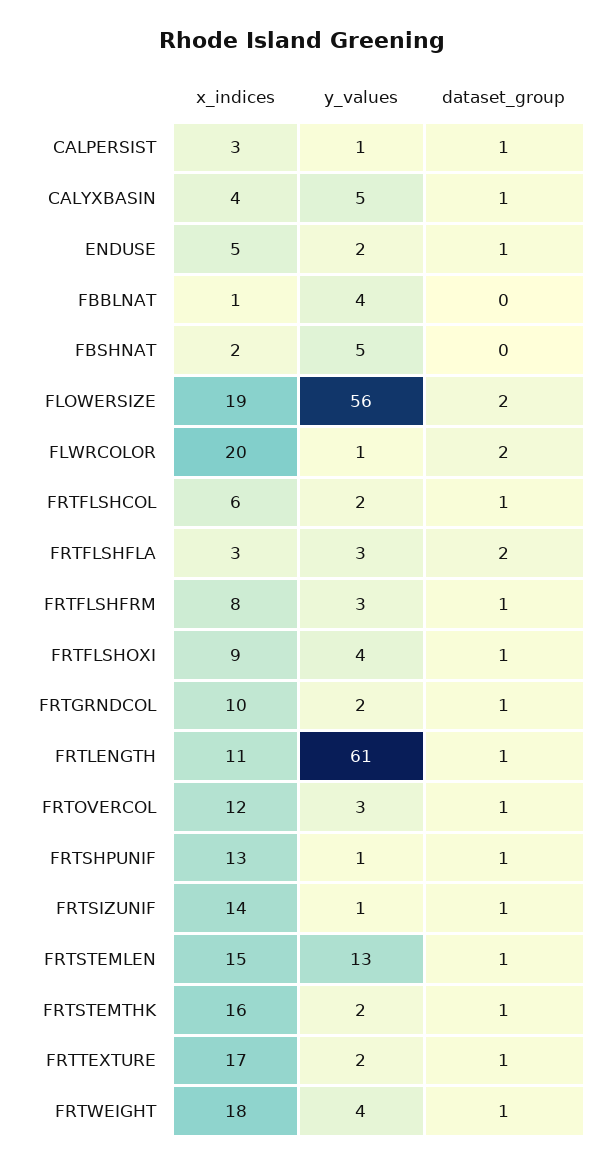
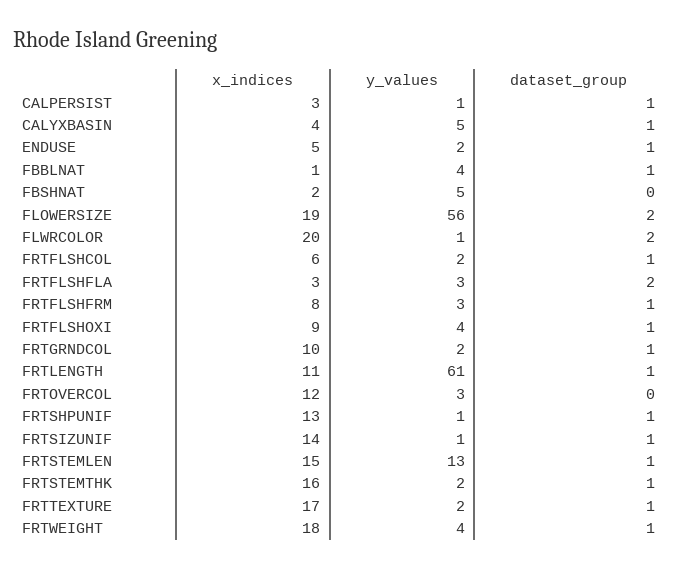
dataset_group, FBBLNAT: 0 -> 1
dataset_group, FRTOVERCOL: 1 -> 0

